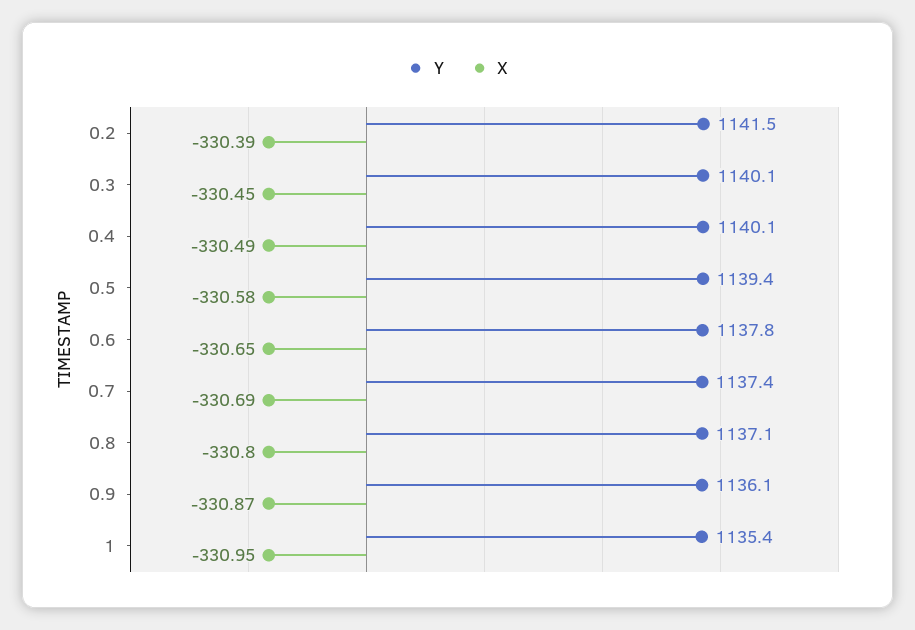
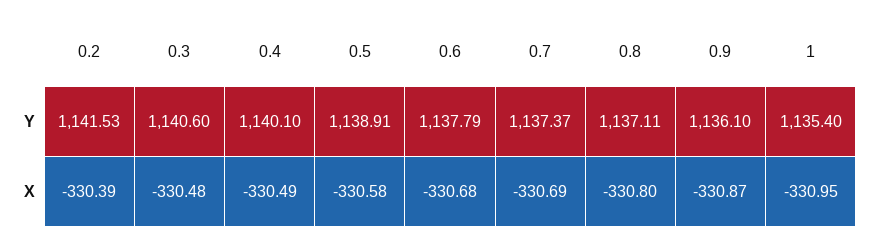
Y, 0.3: 1140.1 -> 1140.6
X, 0.3: -330.45 -> -330.48
Y, 0.5: 1139.4 -> 1138.91
X, 0.6: -330.65 -> -330.68

